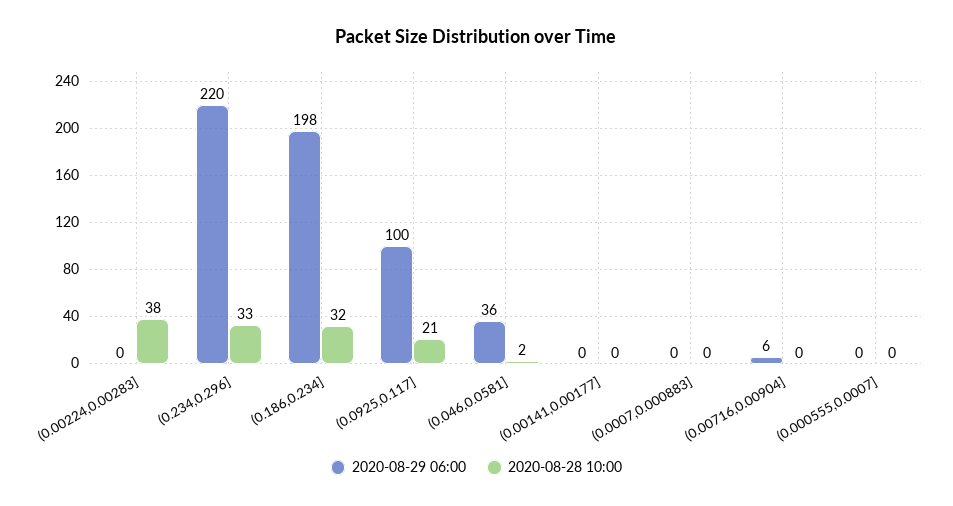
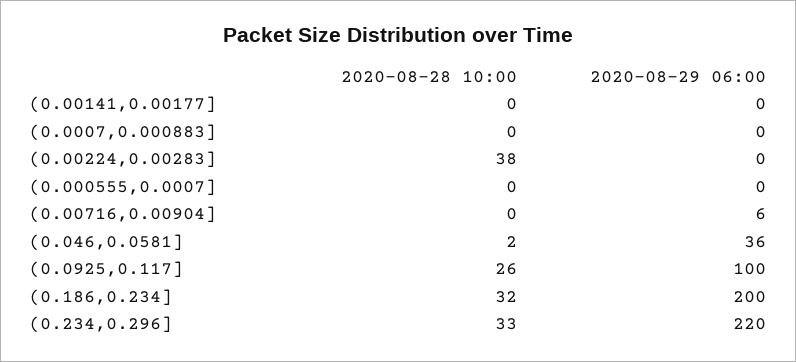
2020-08-29 06:00, (0.186,0.234]: 198 -> 200
2020-08-28 10:00, (0.0925,0.117]: 21 -> 26

